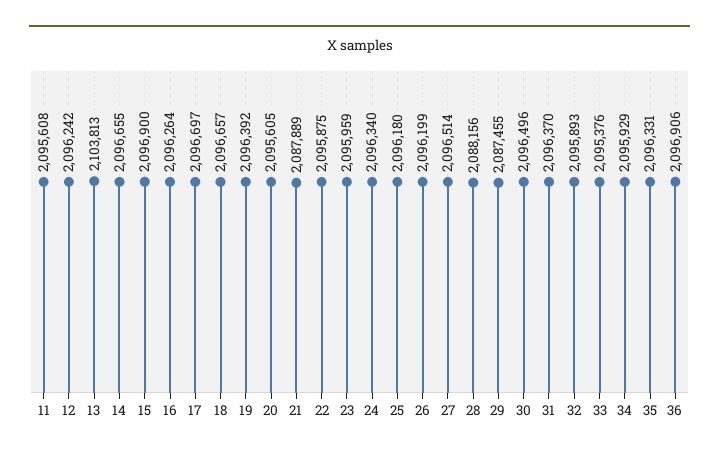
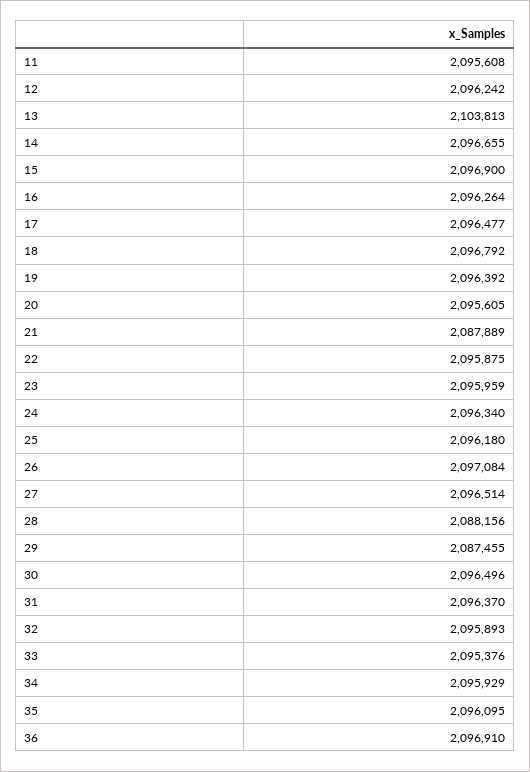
17: 2096697 -> 2096477
18: 2096657 -> 2096792
26: 2096199 -> 2097084
35: 2096331 -> 2096095
36: 2096906 -> 2096910

